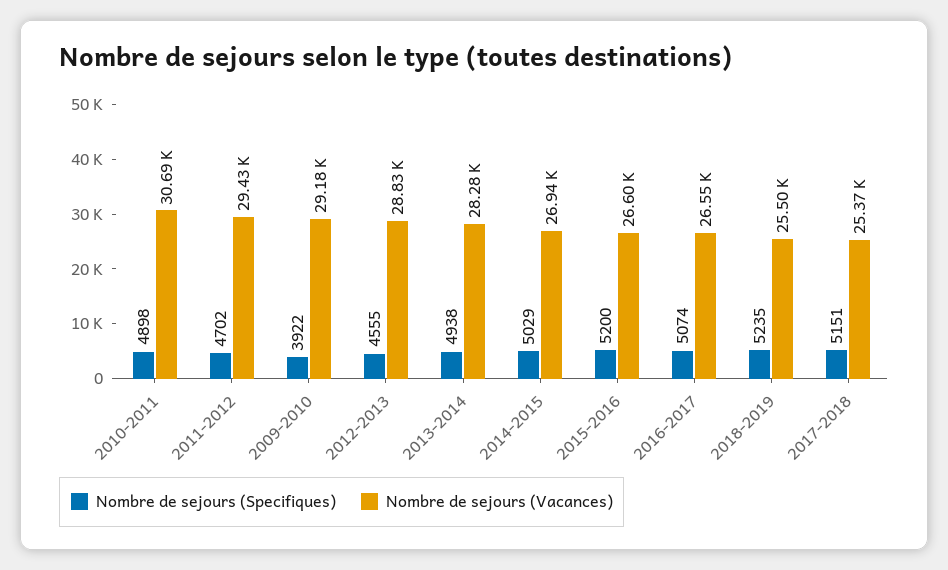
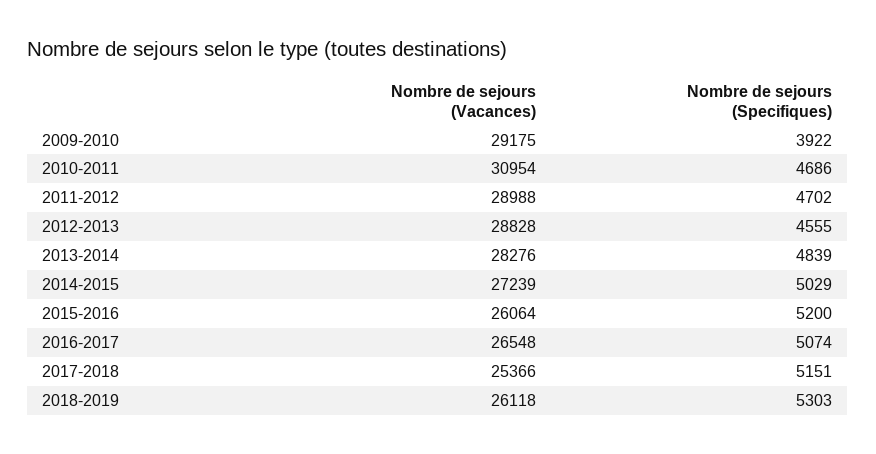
Nombre de sejours (Specifiques), 2010-2011: 4898 -> 4686
Nombre de sejours (Vacances), 2010-2011: 30690 -> 30954
Nombre de sejours (Vacances), 2011-2012: 29430 -> 28988
Nombre de sejours (Specifiques), 2013-2014: 4938 -> 4839
Nombre de sejours (Vacances), 2014-2015: 26940 -> 27239
Nombre de sejours (Vacances), 2015-2016: 26600 -> 26064
Nombre de sejours (Specifiques), 2018-2019: 5235 -> 5303
Nombre de sejours (Vacances), 2018-2019: 25500 -> 26118

